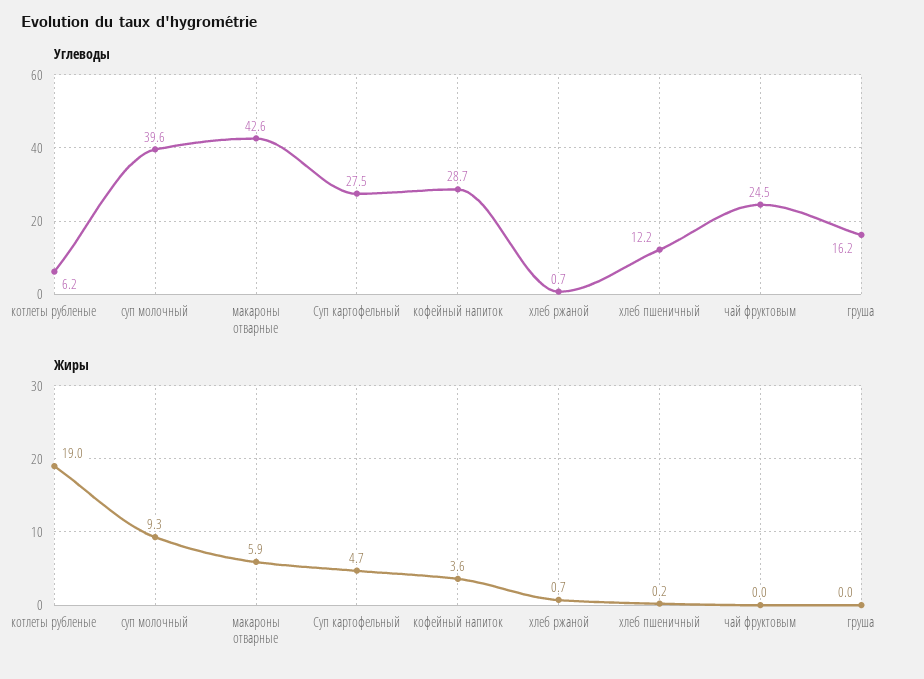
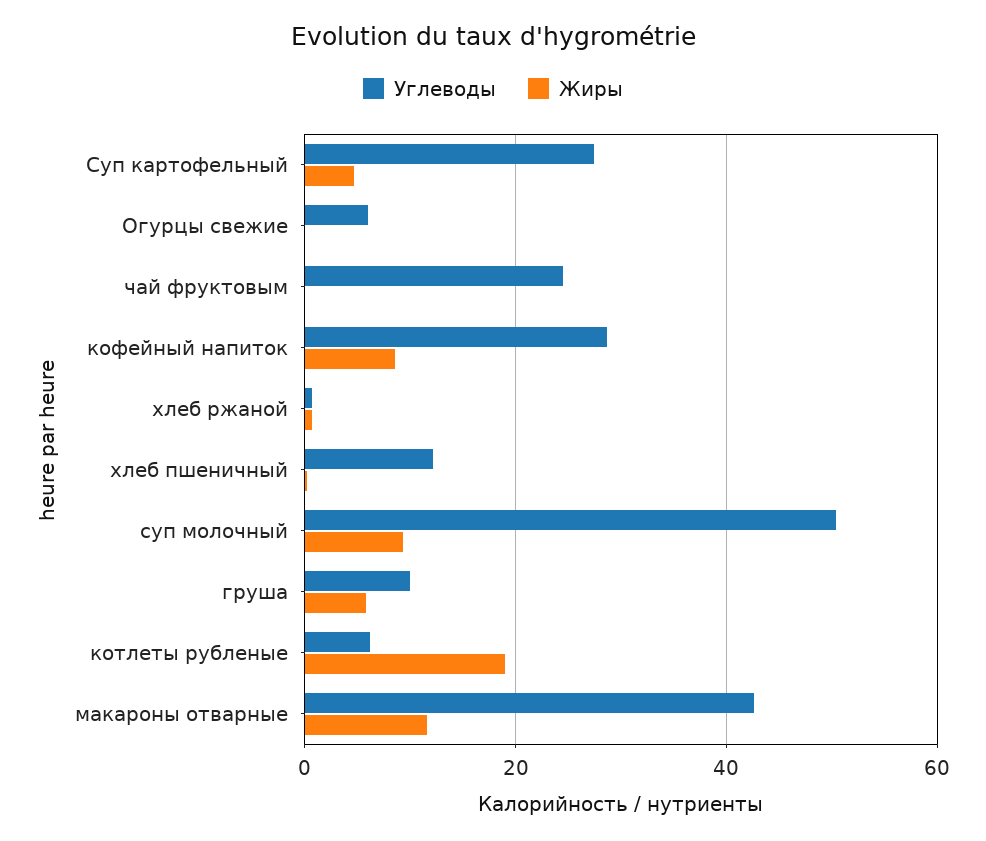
Углеводы, суп молочный: 39.6 -> 50
Углеводы, груша: 16.2 -> 10
Жиры, макароны отварные: 5.9 -> 12
Жиры, кофейный напиток: 3.6 -> 8
Жиры, груша: 0 -> 6
Углеводы, Огурцы свежие: none -> 6
Жиры, Огурцы свежие: none -> 0

